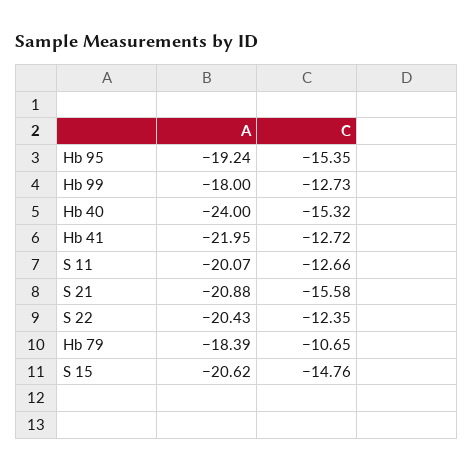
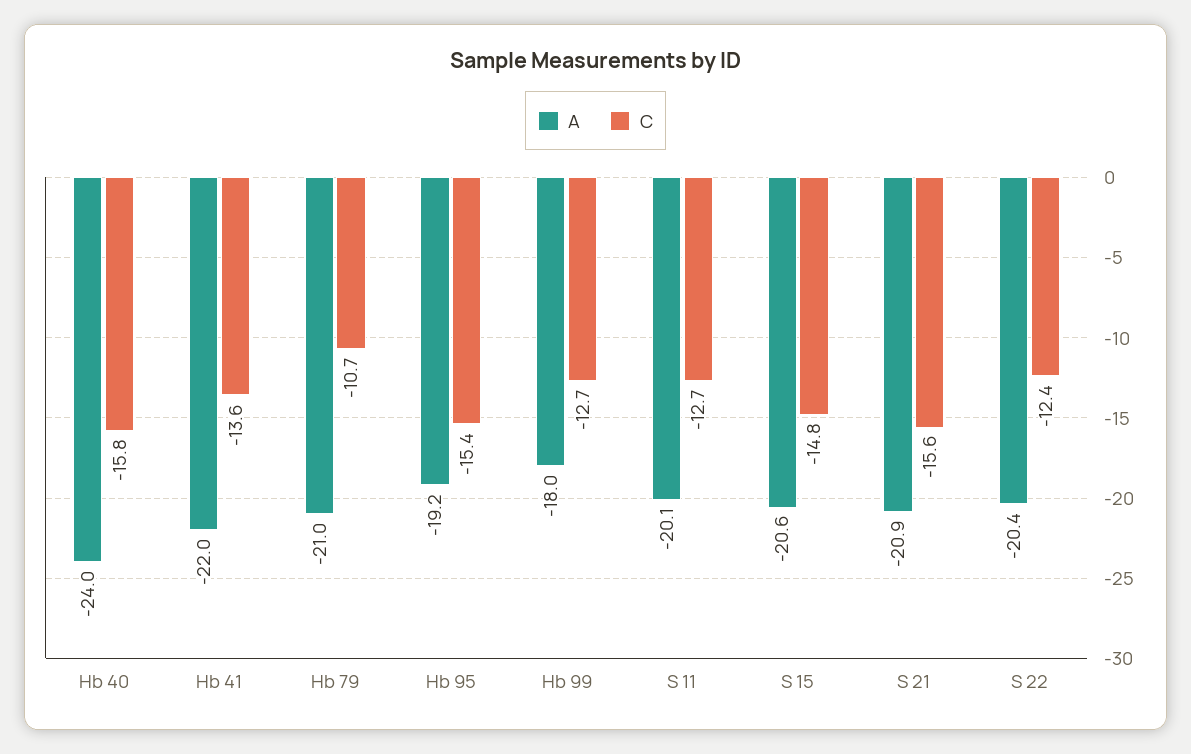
C, Hb 40: -15.32 -> -15.8
C, Hb 41: -12.72 -> -13.6
A, Hb 79: -18.39 -> -21

